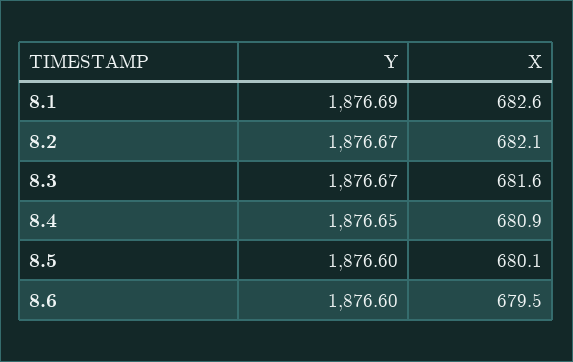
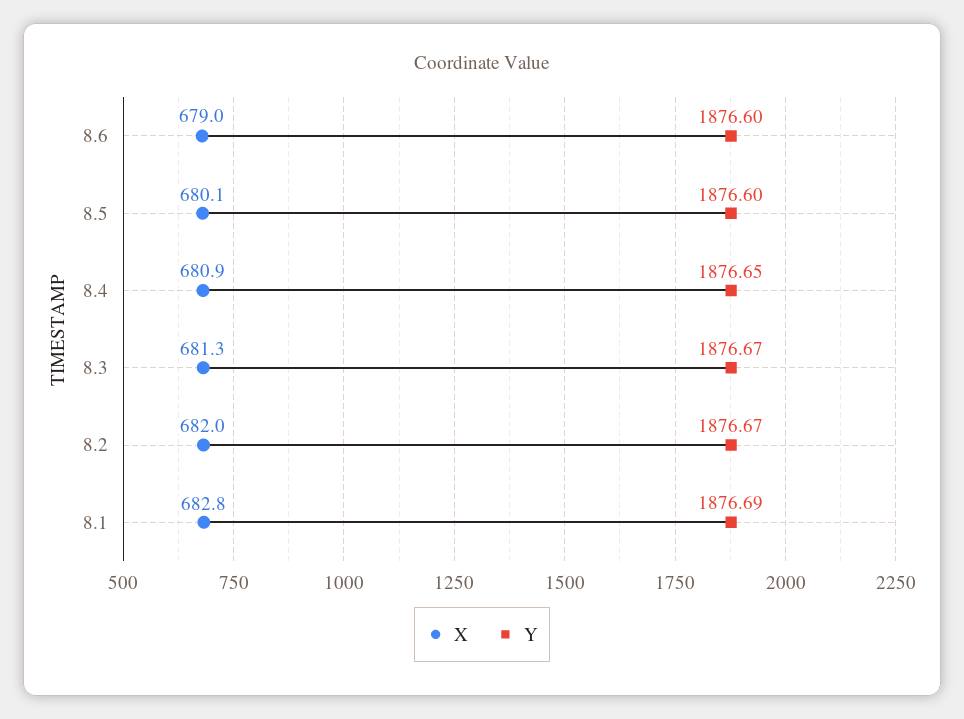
X, 8.1: 682.6 -> 682.8
X, 8.2: 682.1 -> 682
X, 8.3: 681.6 -> 681.3
X, 8.6: 679.5 -> 679

